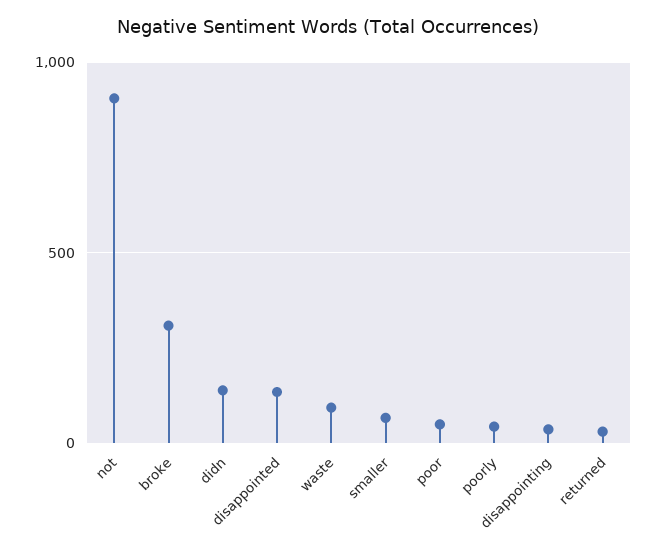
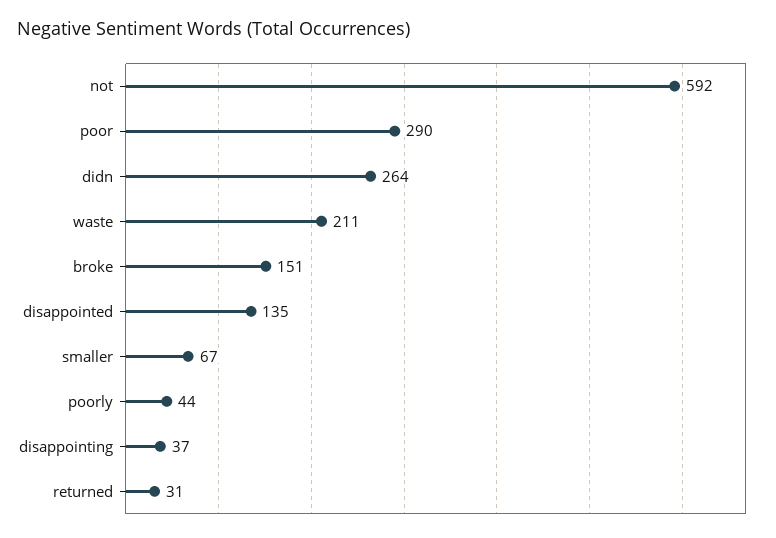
not: 900 -> 592
broke: 300 -> 151
didn: 150 -> 264
waste: 100 -> 211
poor: 50 -> 290

